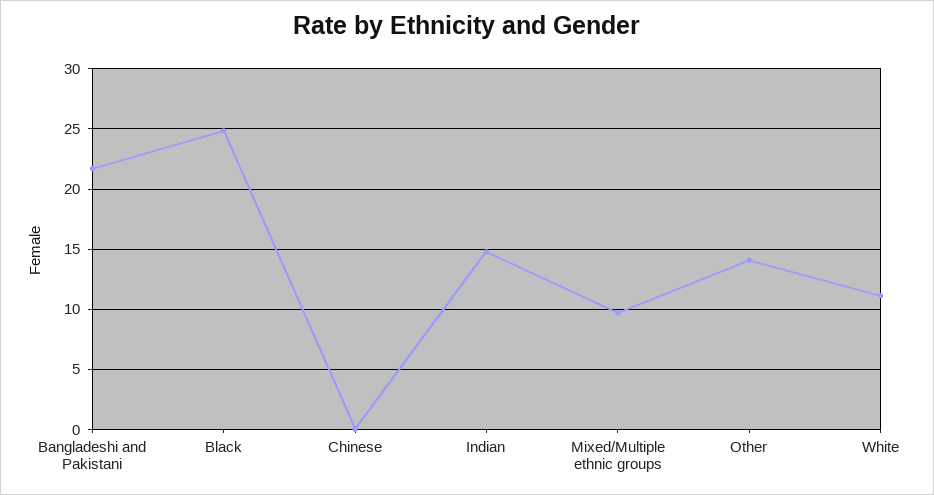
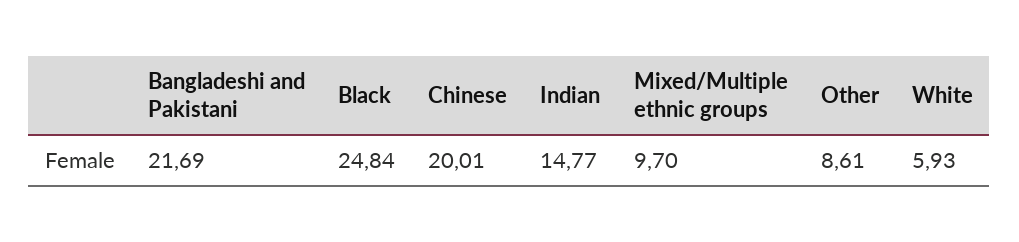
Chinese: 0 -> 20.01
Other: 14 -> 8.61
White: 11 -> 5.93

